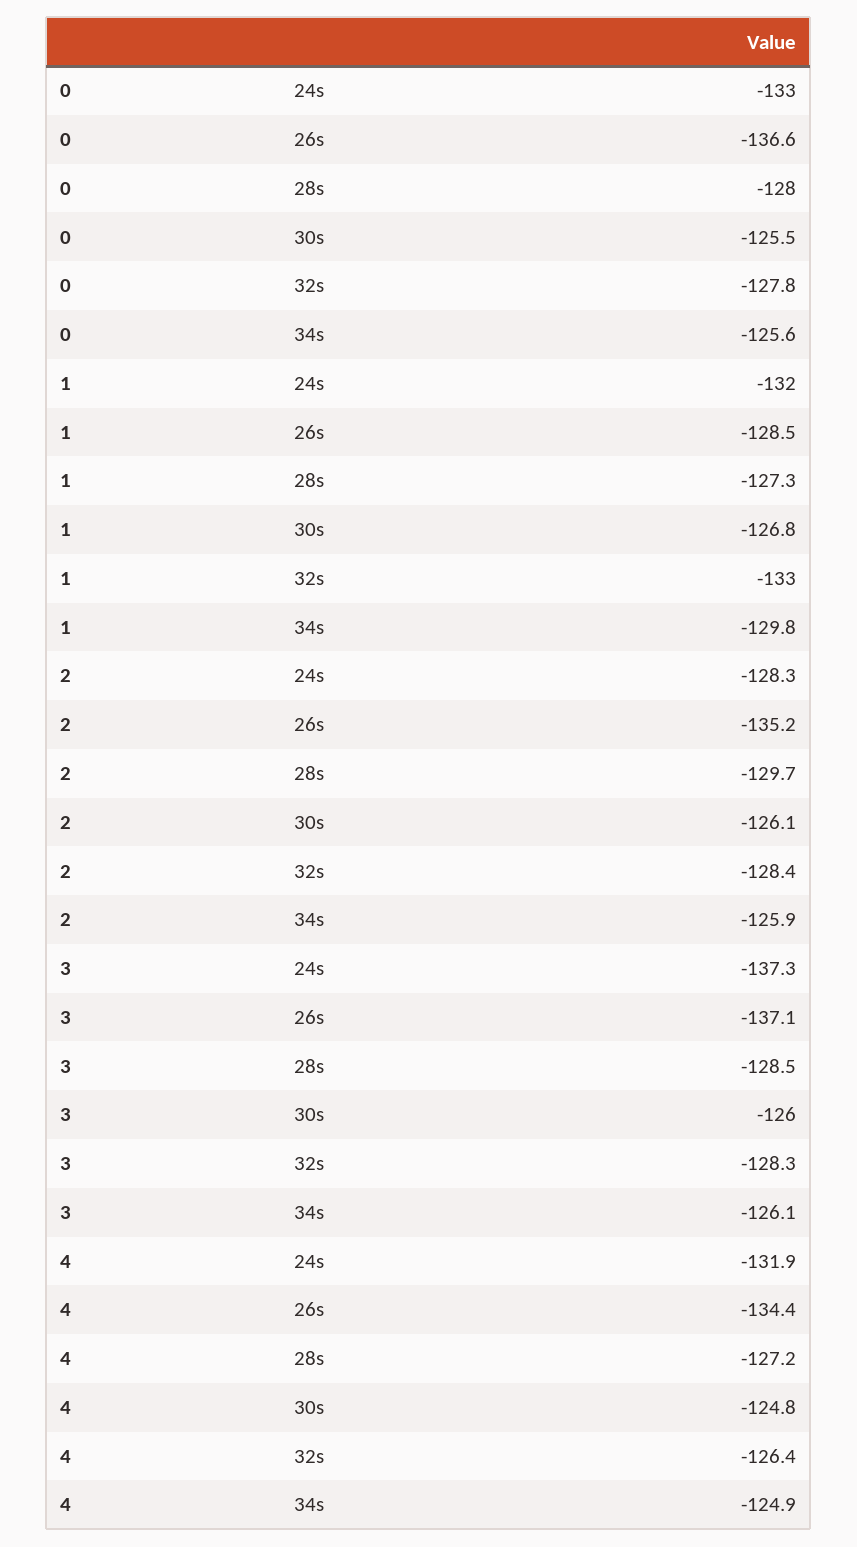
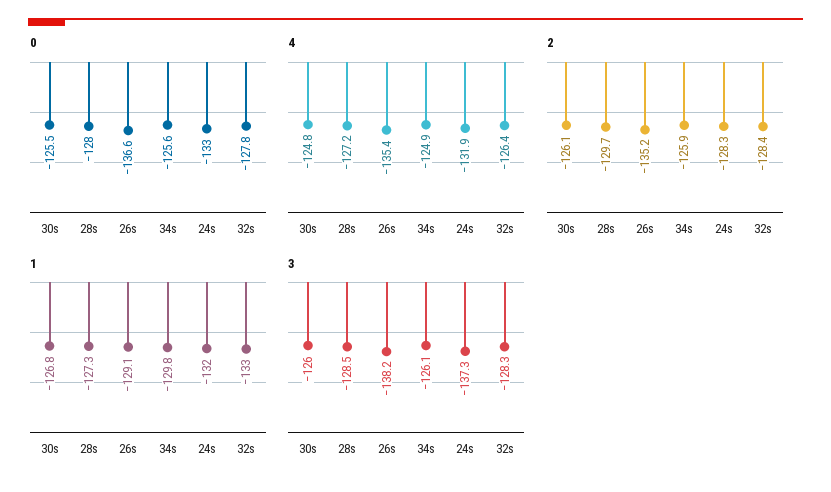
1, 26s: -128.5 -> -129.1
3, 26s: -137.1 -> -138.2
4, 26s: -134.4 -> -135.4

